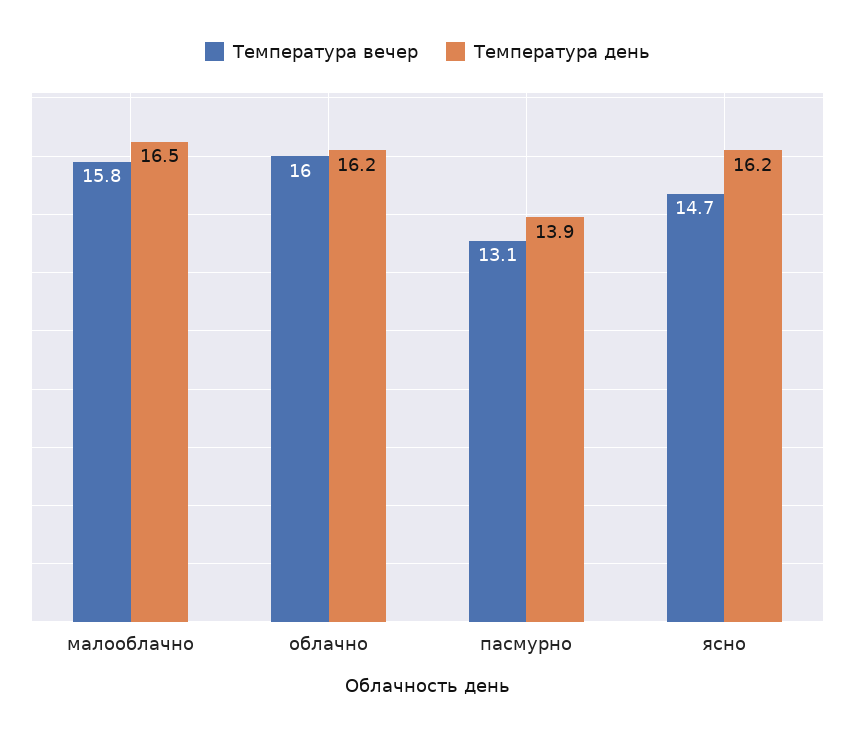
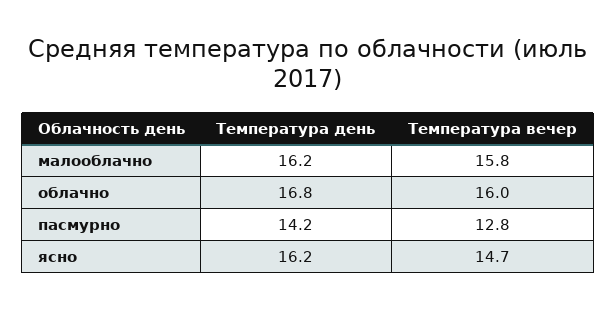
Температура день, малооблачно: 16.5 -> 16.2
Температура день, облачно: 16.2 -> 16.8
Температура вечер, пасмурно: 13.1 -> 12.8
Температура день, пасмурно: 13.9 -> 14.2

